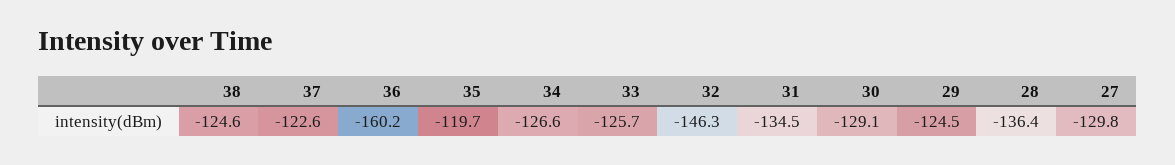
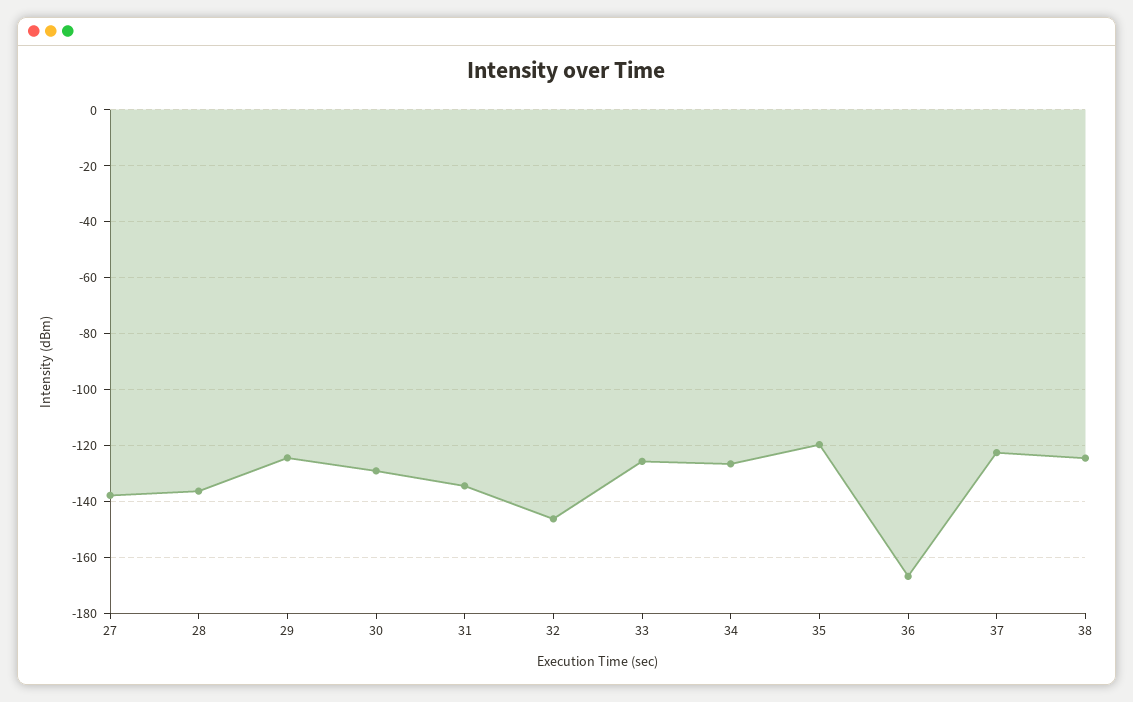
36: -160.2 -> -167.5
27: -129.8 -> -137.5

